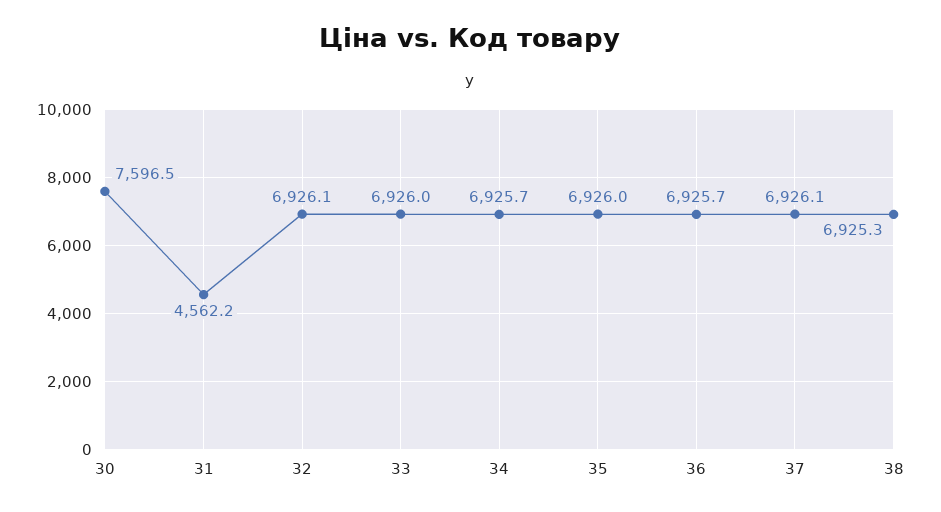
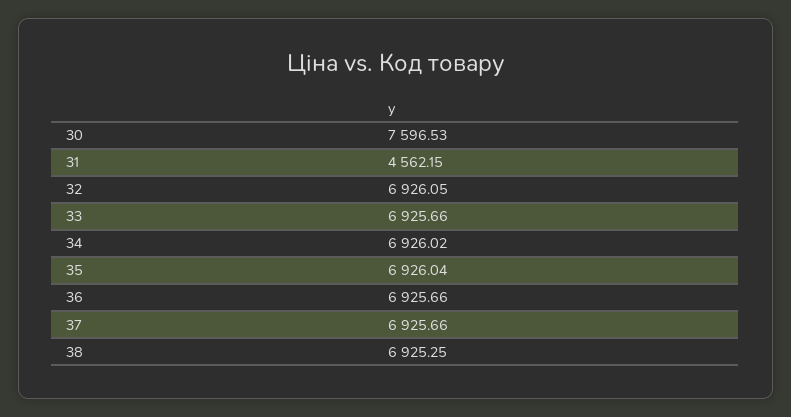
33: 6926 -> 6925.66
34: 6925.7 -> 6926.02
37: 6926.1 -> 6925.66

